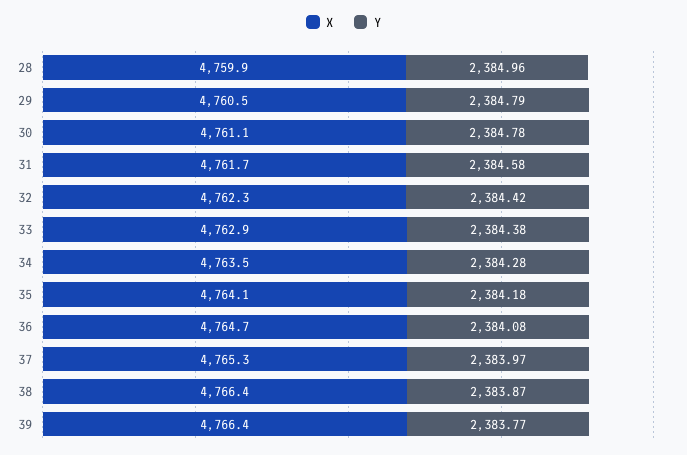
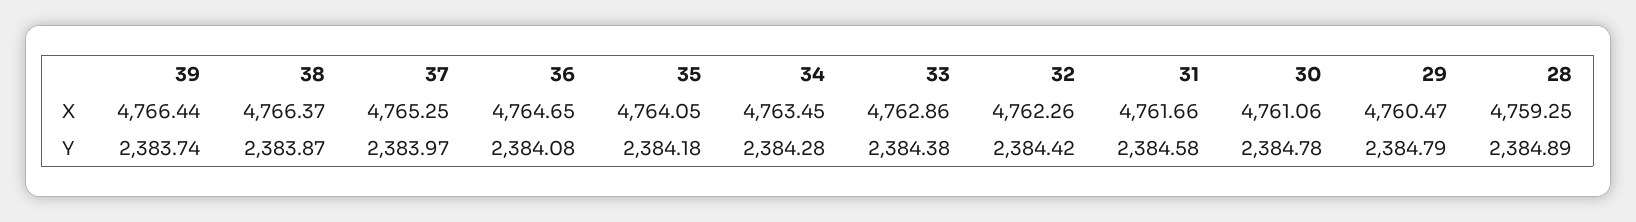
X, 28: 4759.9 -> 4759.25
Y, 28: 2384.96 -> 2384.89
Y, 39: 2383.77 -> 2383.74

